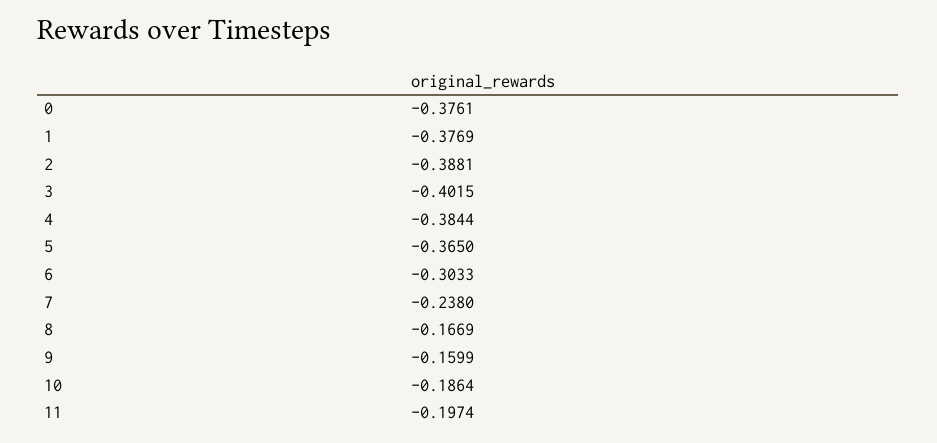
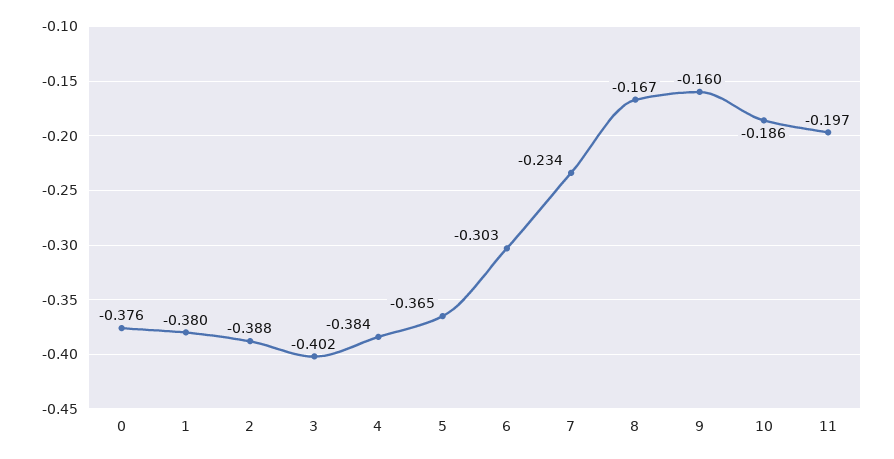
1: -0.3769 -> -0.38
7: -0.238 -> -0.234

